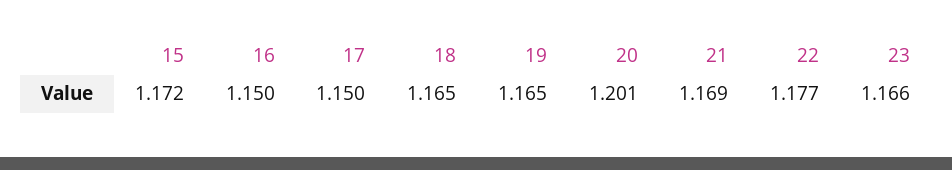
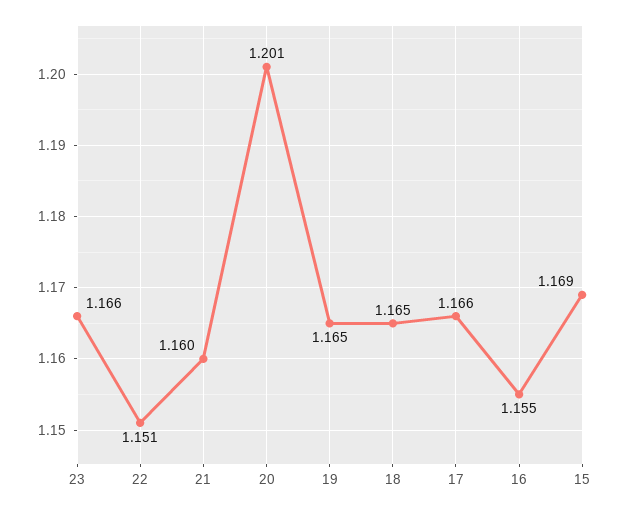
15: 1.172 -> 1.169
16: 1.15 -> 1.155
17: 1.15 -> 1.166
21: 1.169 -> 1.16
22: 1.177 -> 1.151

